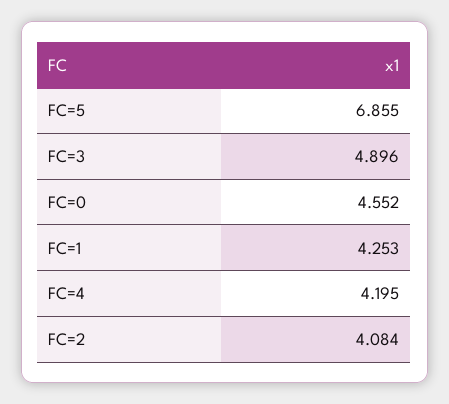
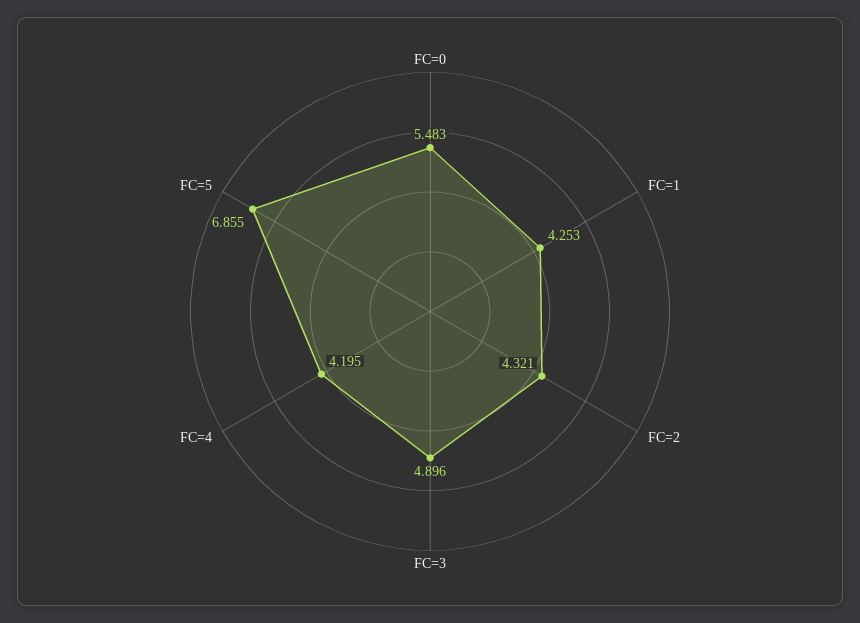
FC=0: 4.552 -> 5.483
FC=2: 4.084 -> 4.321

